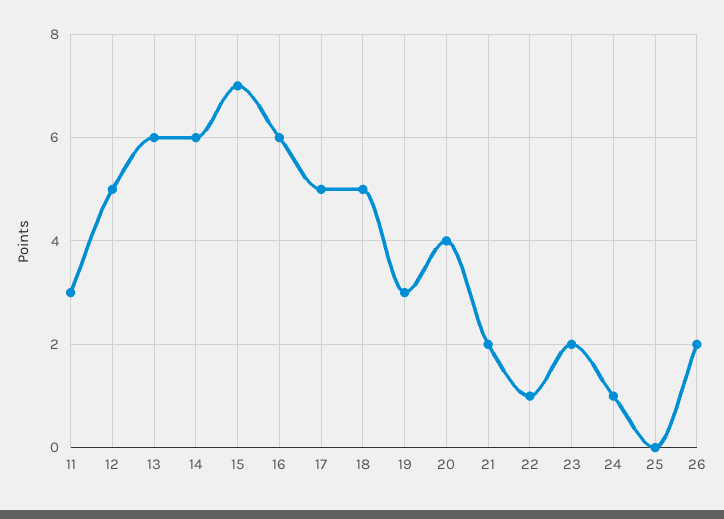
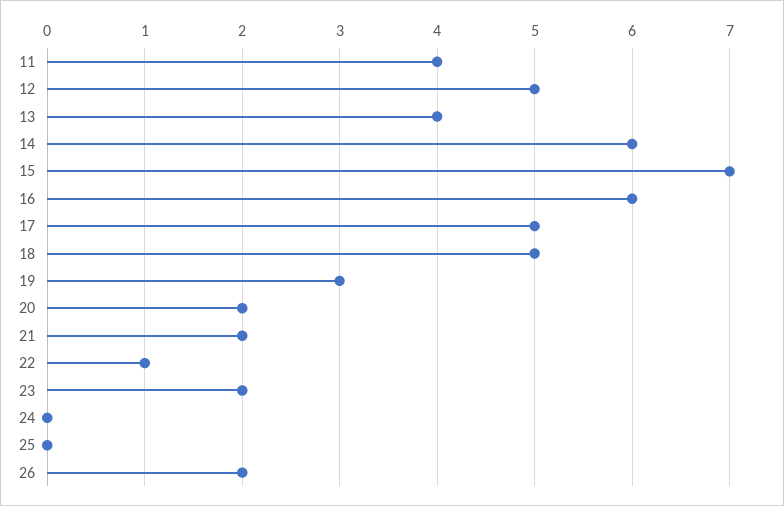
11: 3 -> 4
13: 6 -> 4
20: 4 -> 2
24: 1 -> 0

